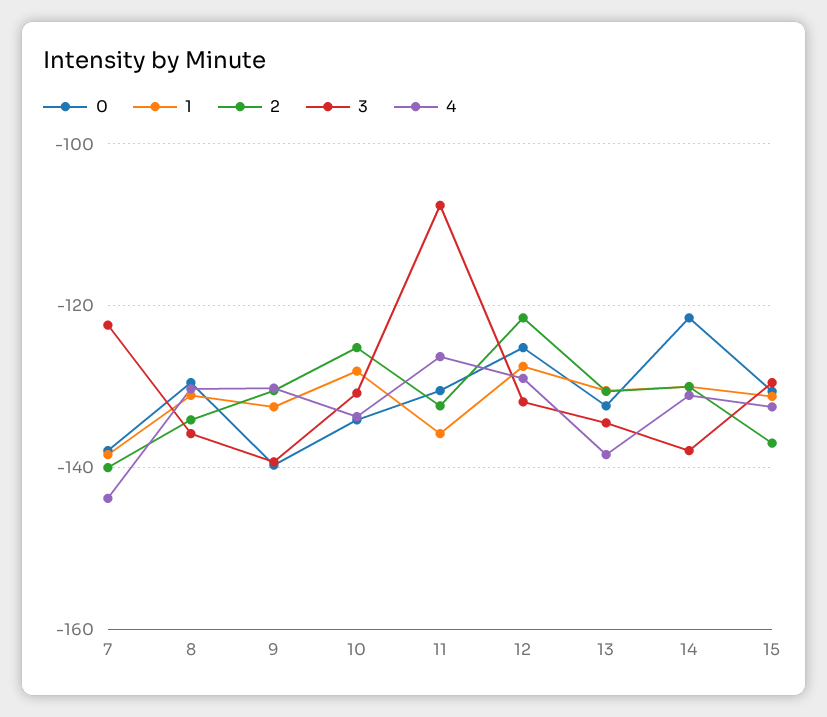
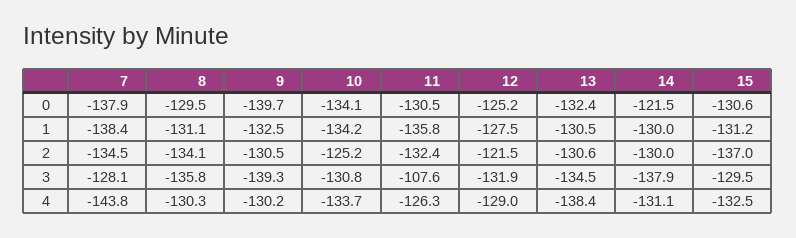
2, 7: -140 -> -134.5
3, 7: -122 -> -128.1
1, 10: -128 -> -134.2

